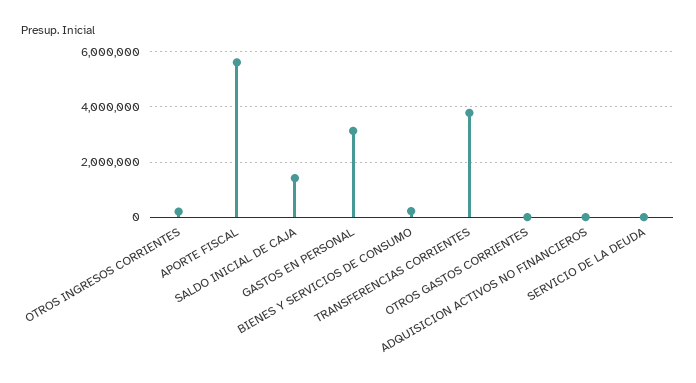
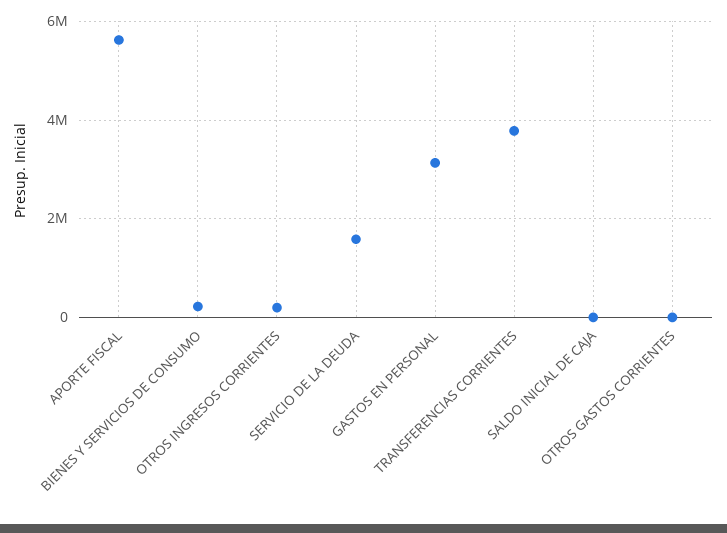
SALDO INICIAL DE CAJA: 1500000 -> 0
ADQUISICION ACTIVOS NO FINANCIEROS: 0 -> none
SERVICIO DE LA DEUDA: 0 -> 1600000

